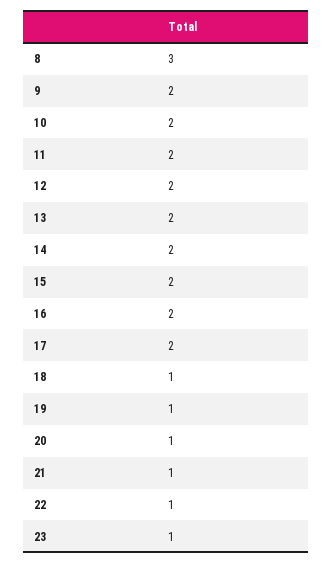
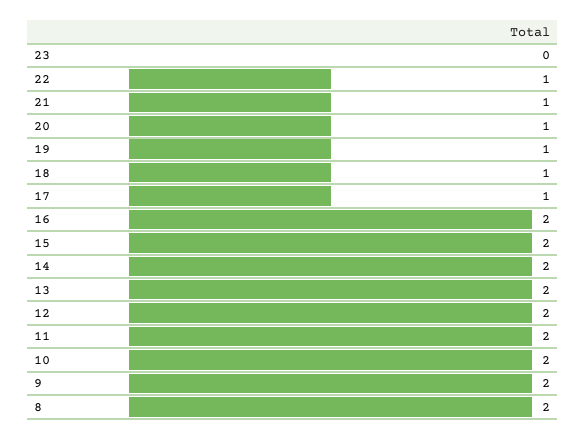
8: 3 -> 2
17: 2 -> 1
23: 1 -> 0

